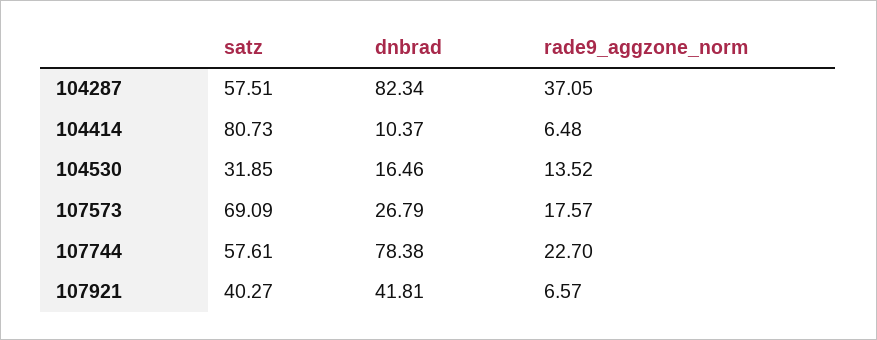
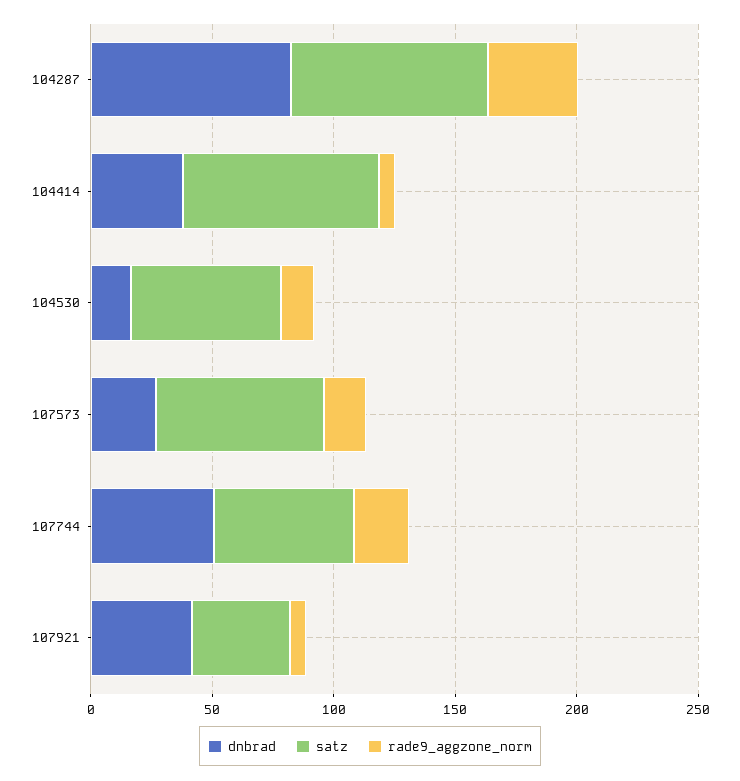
satz, 104287: 57.51 -> 80
dnbrad, 104414: 10.37 -> 40
satz, 104530: 31.85 -> 60
dnbrad, 107744: 78.38 -> 50

